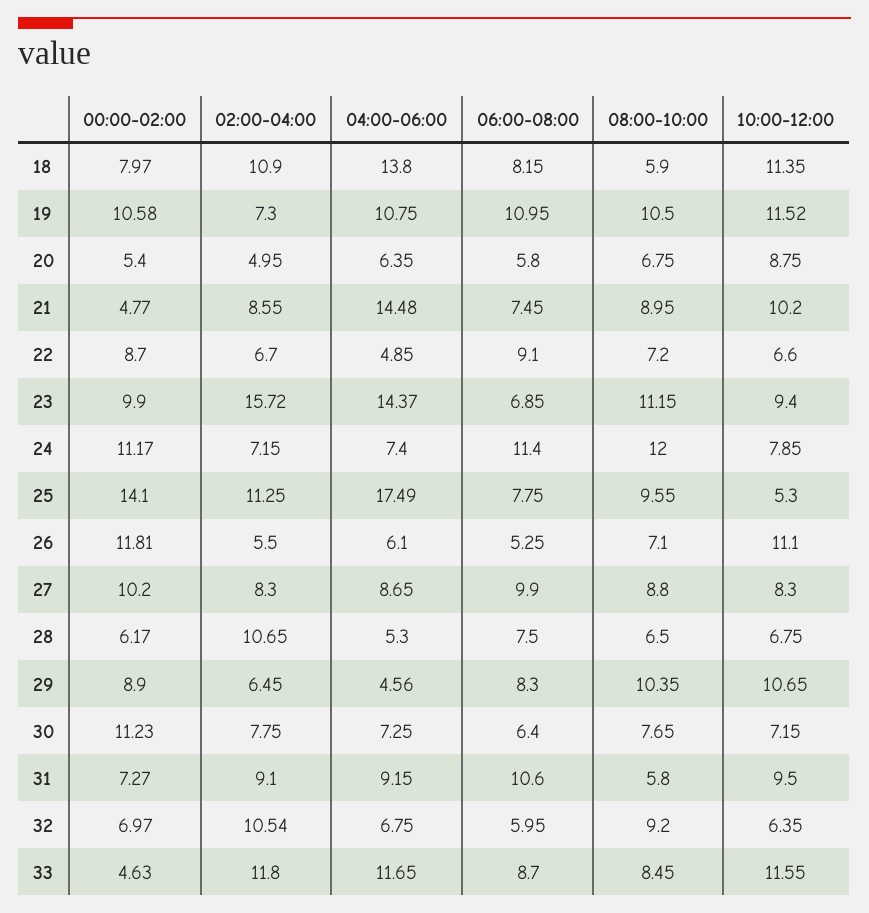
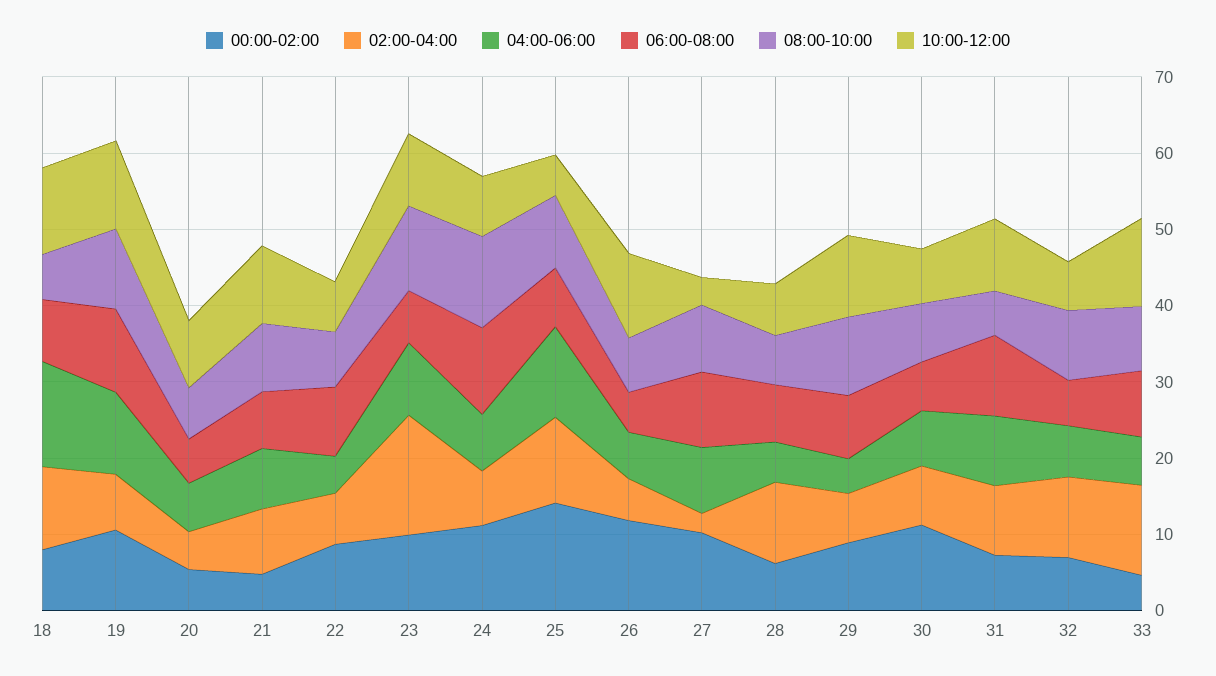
04:00-06:00, 21: 14.48 -> 8
04:00-06:00, 23: 14.37 -> 10
04:00-06:00, 25: 17.49 -> 12
02:00-04:00, 27: 8.3 -> 2
10:00-12:00, 27: 8.3 -> 4
04:00-06:00, 33: 11.65 -> 6

